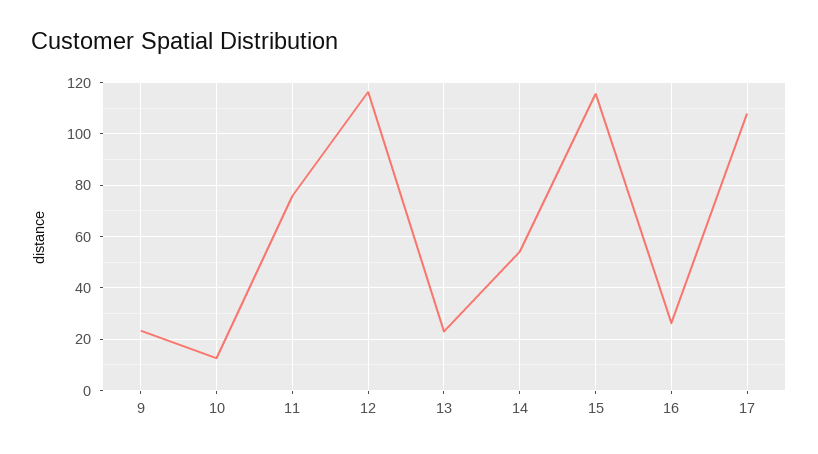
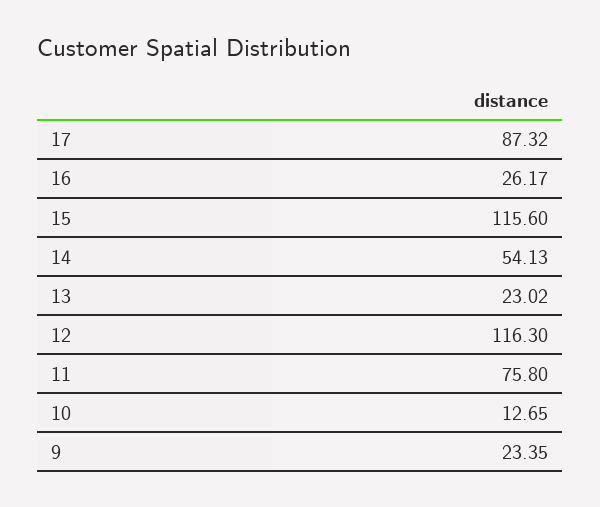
17: 107.5 -> 87.32

